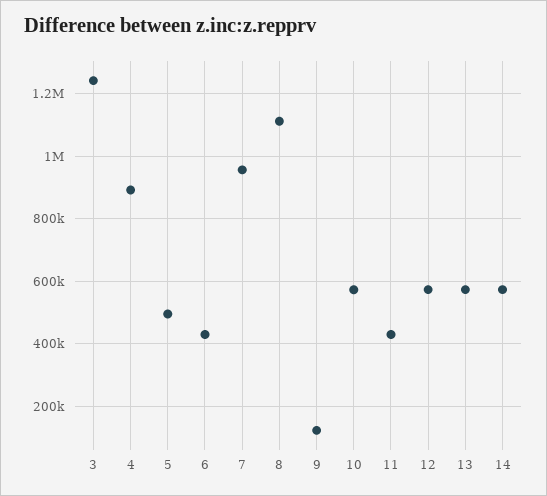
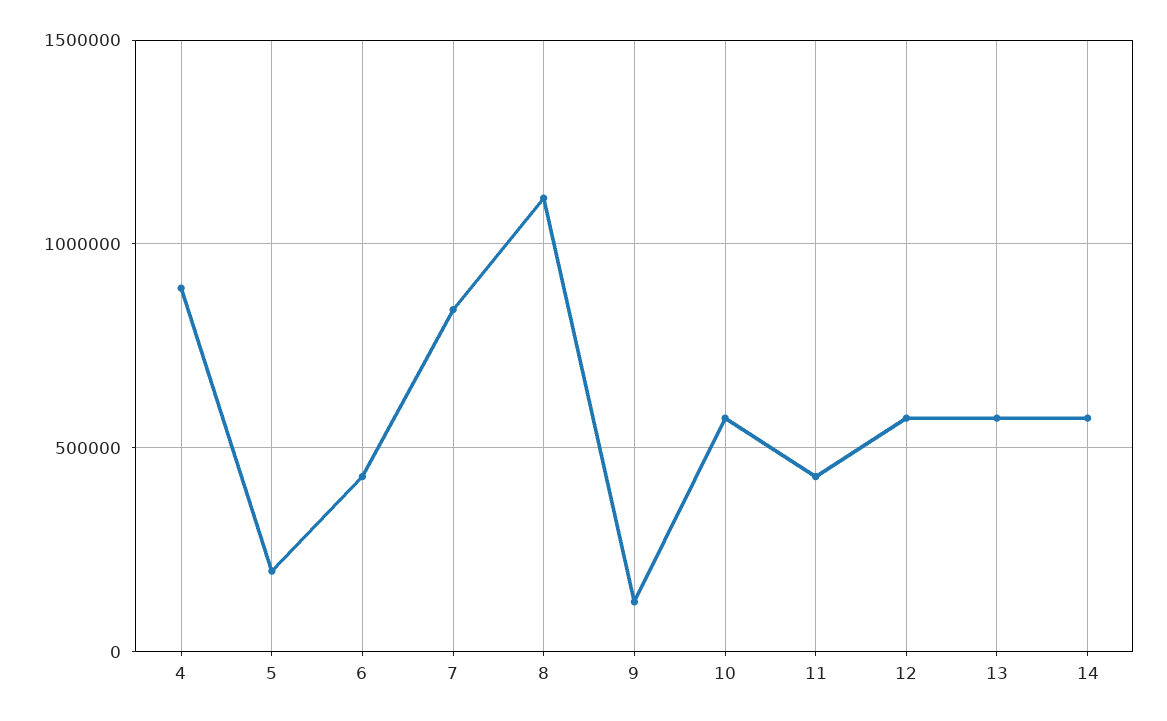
3: 1240000 -> none
5: 500000 -> 200000
7: 960000 -> 850000

